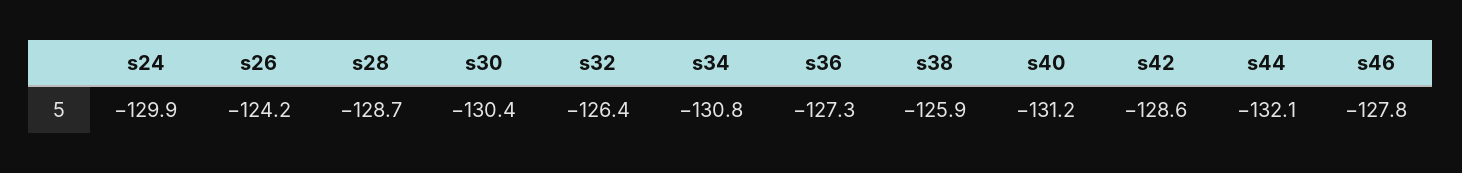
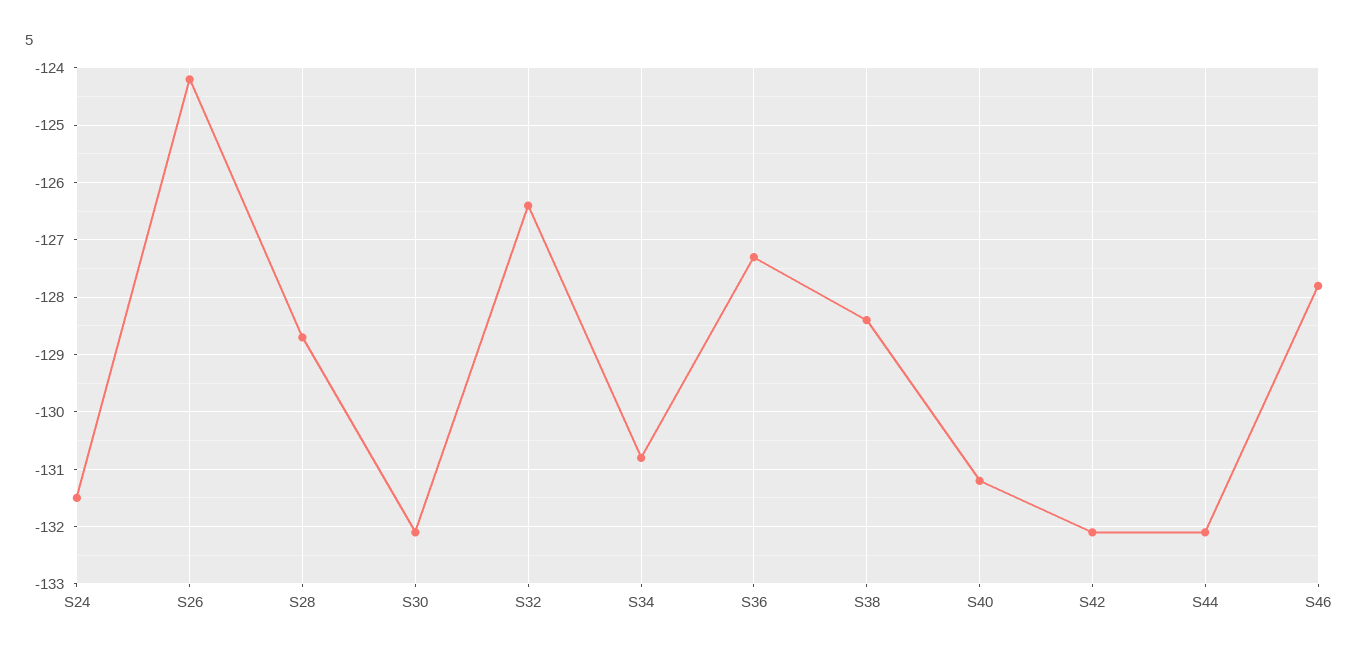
s24: -129.9 -> -131.5
s30: -130.4 -> -132
s38: -125.9 -> -128.5
s42: -128.6 -> -132

